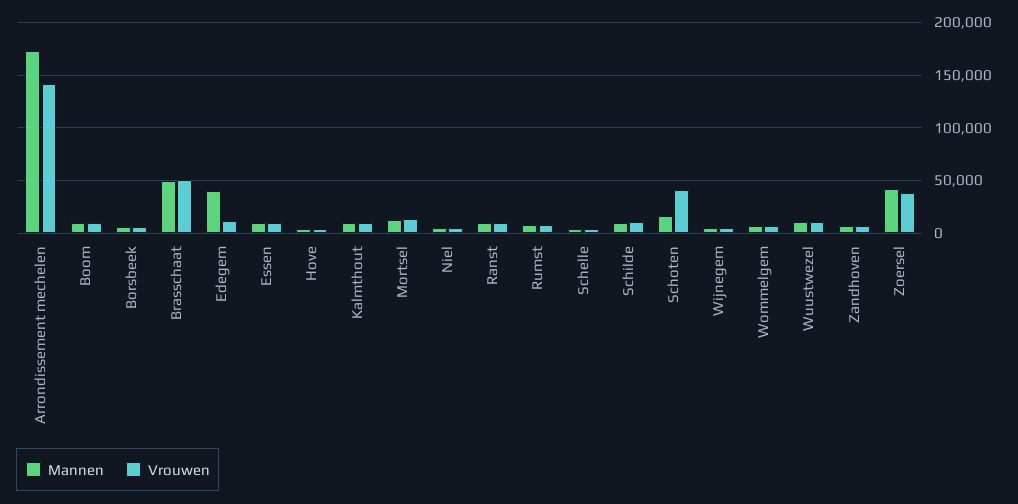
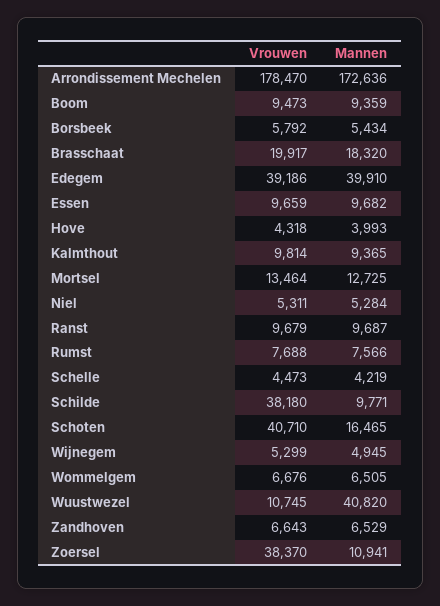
Vrouwen, Arrondissement mechelen: 140000 -> 178470
Mannen, Brasschaat: 50000 -> 18320
Vrouwen, Brasschaat: 50000 -> 19917
Vrouwen, Edegem: 10000 -> 39186
Vrouwen, Schilde: 10000 -> 38180
Mannen, Wuustwezel: 10000 -> 40820
Mannen, Zoersel: 40000 -> 10941

